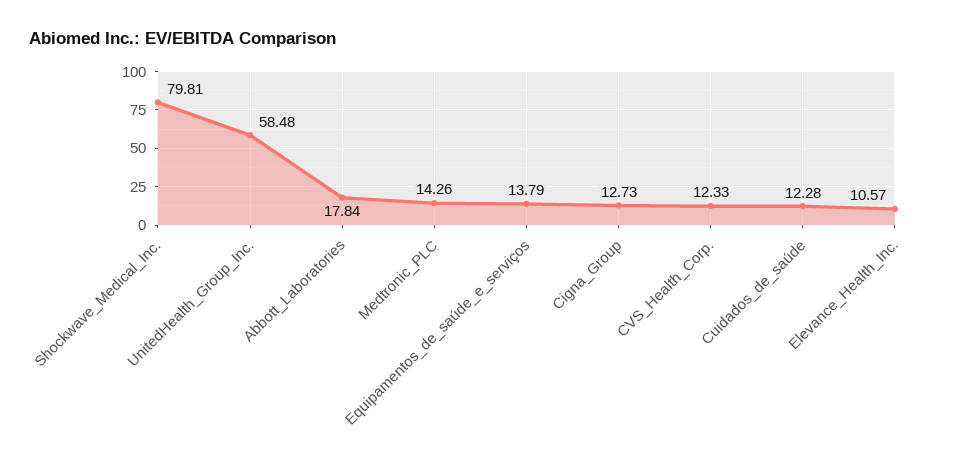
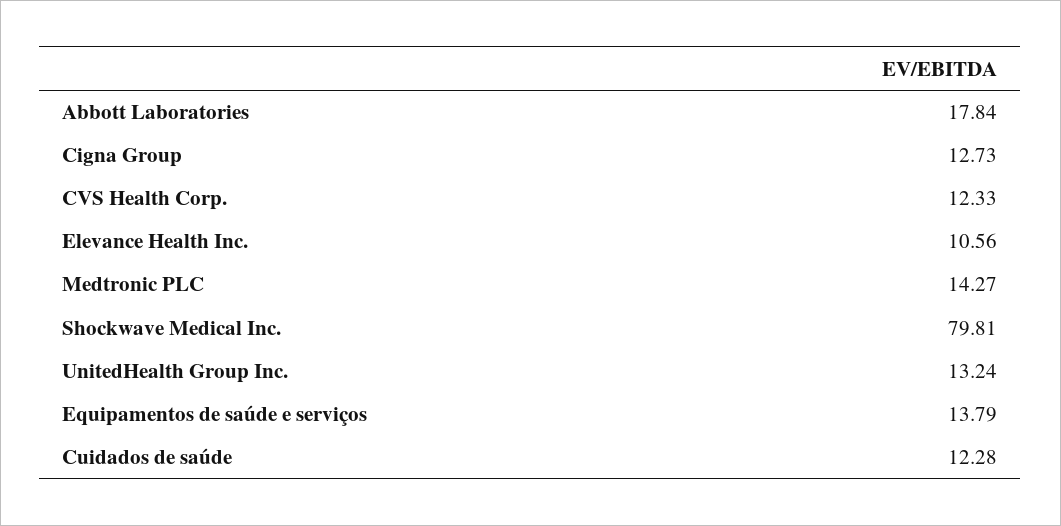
UnitedHealth_Group_Inc.: 58.48 -> 13.24
Medtronic_PLC: 14.26 -> 14.27
Elevance_Health_Inc.: 10.57 -> 10.56

